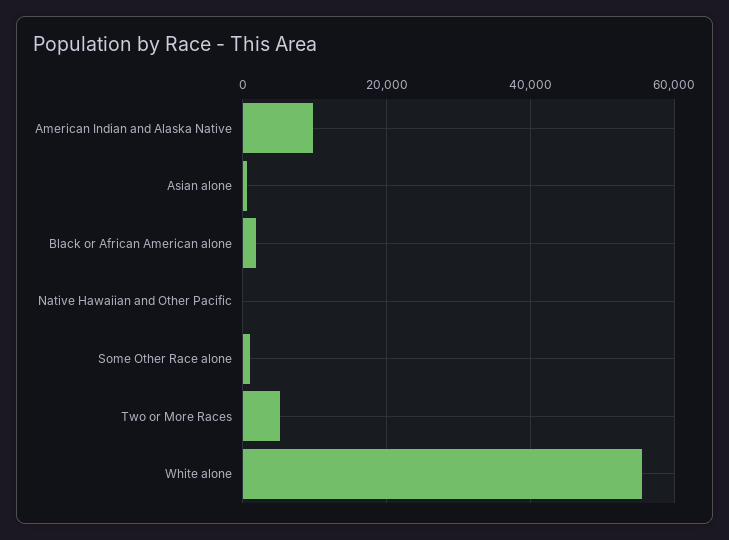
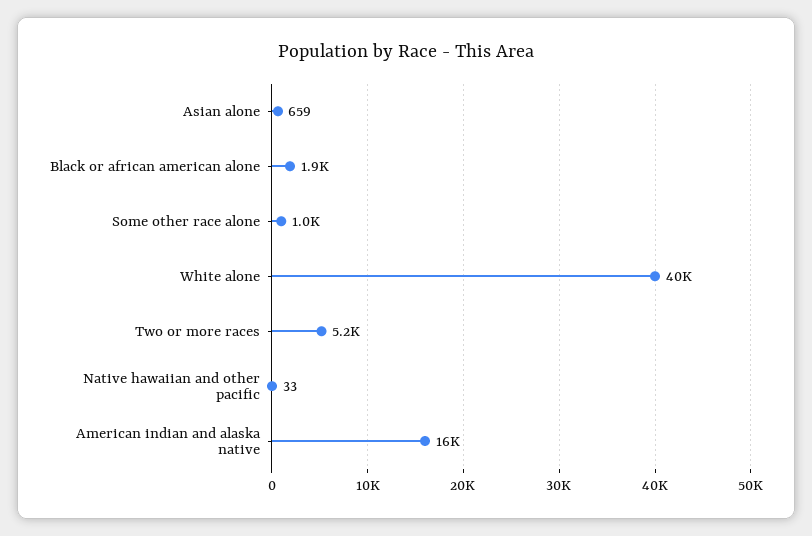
American Indian and Alaska Native: 10000 -> 16000
White alone: 56000 -> 40000

